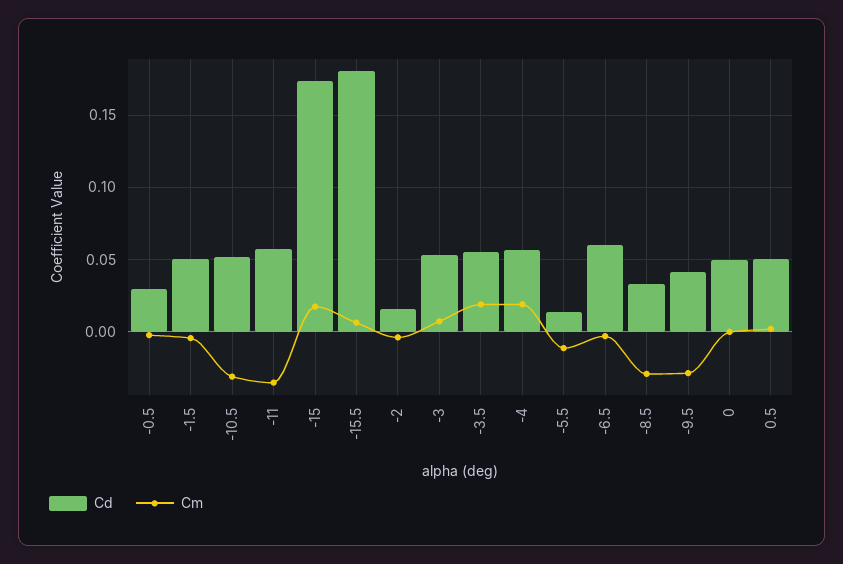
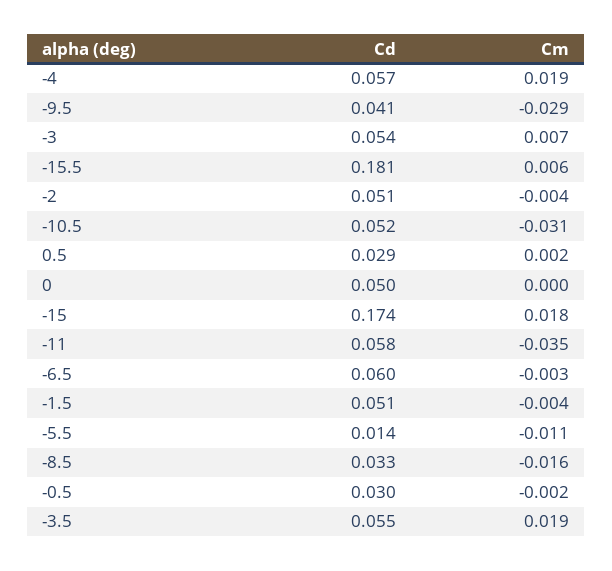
Cd, -2: 0.015 -> 0.051
Cm, -8.5: -0.03 -> -0.016
Cd, 0.5: 0.05 -> 0.029

